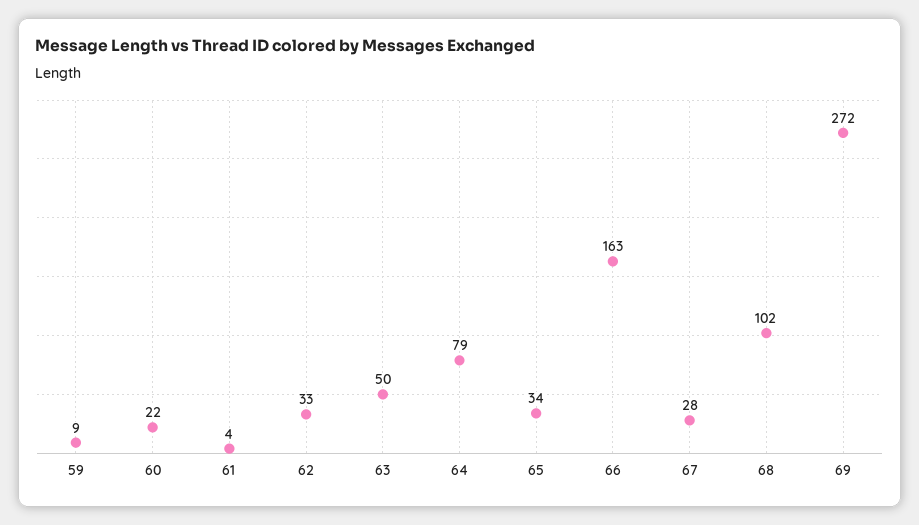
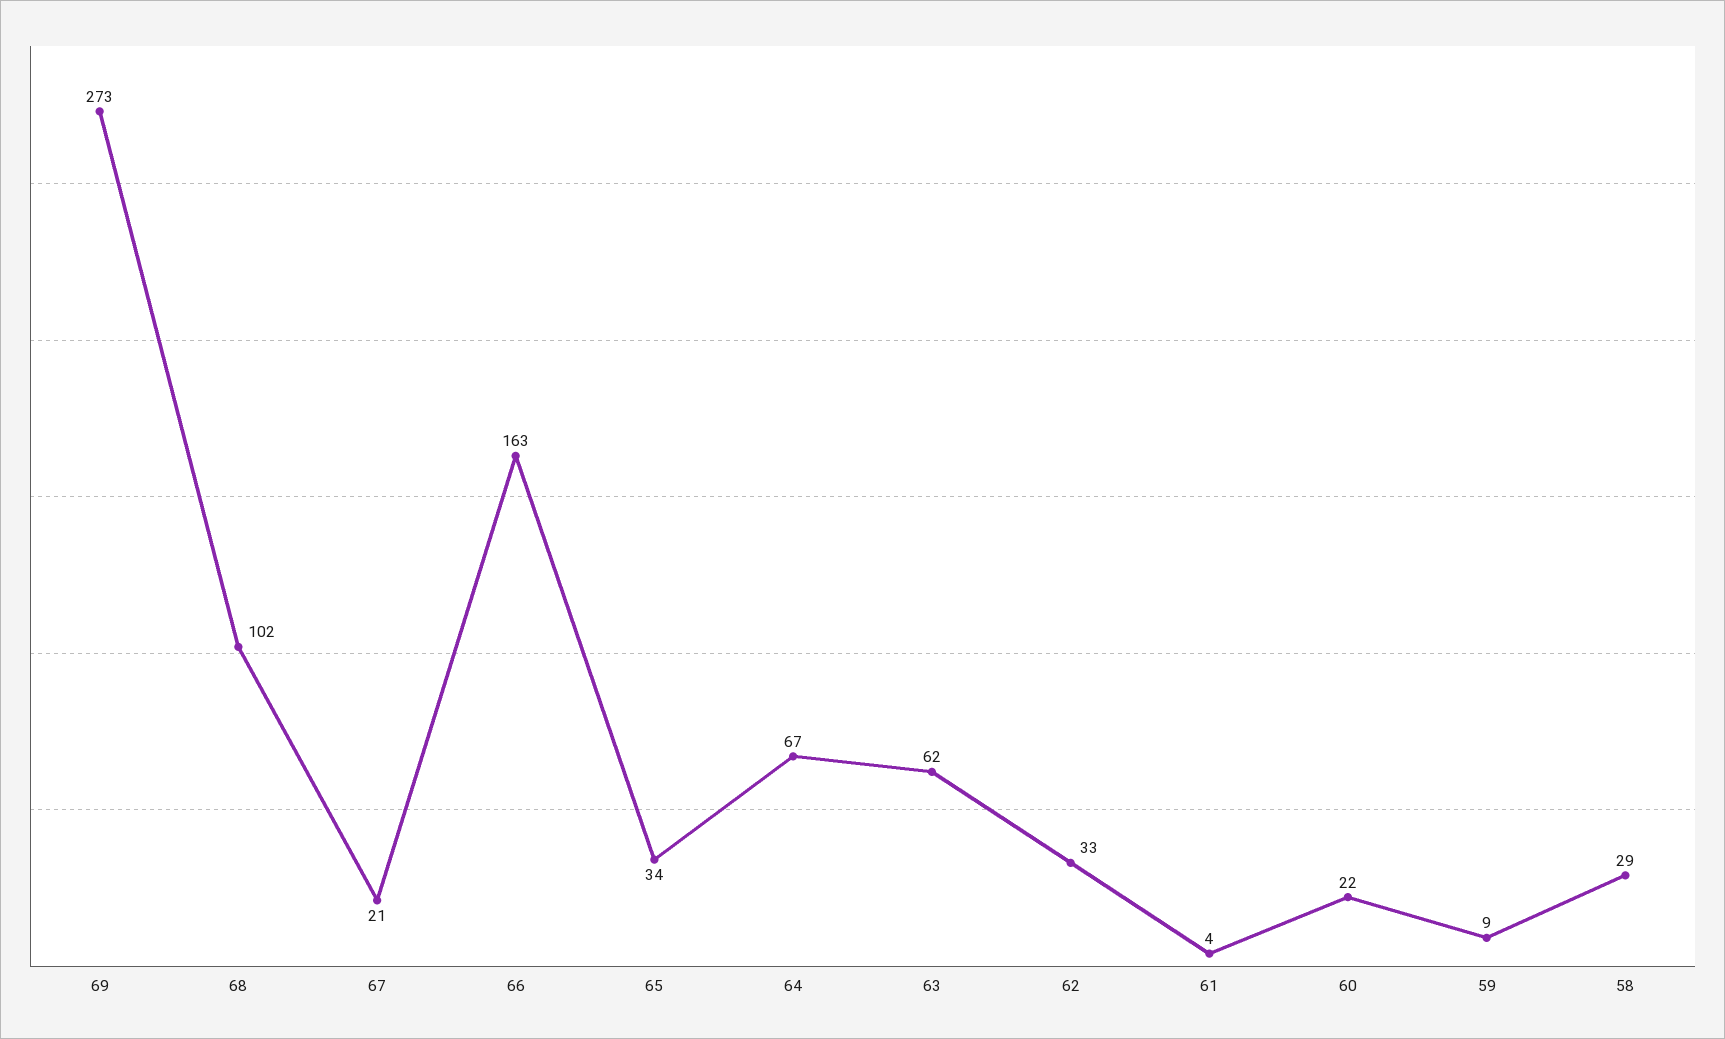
63: 50 -> 62
64: 79 -> 67
67: 28 -> 21
69: 272 -> 273
58: none -> 29

